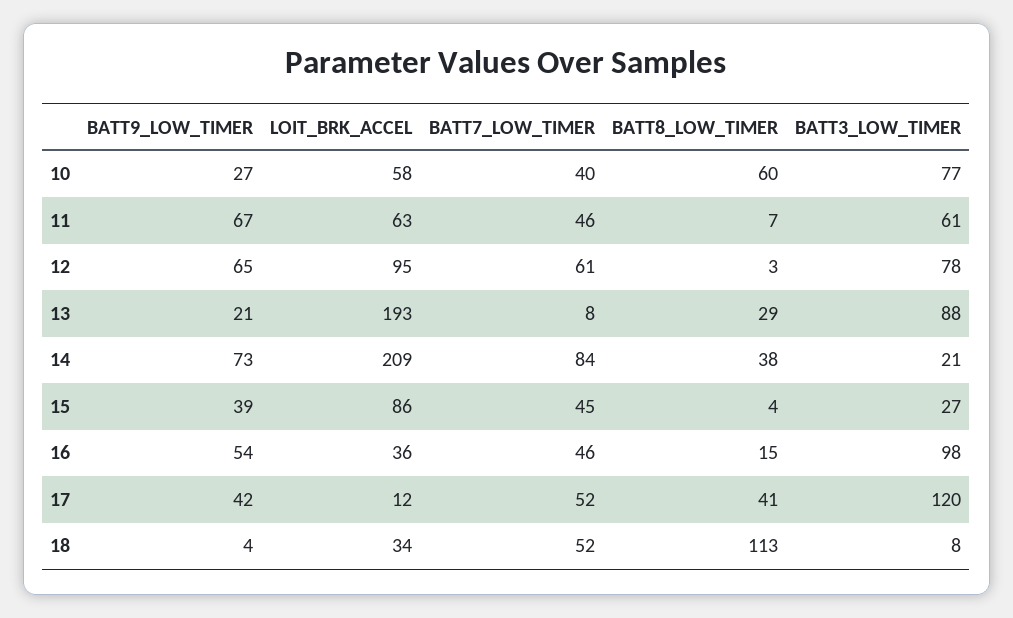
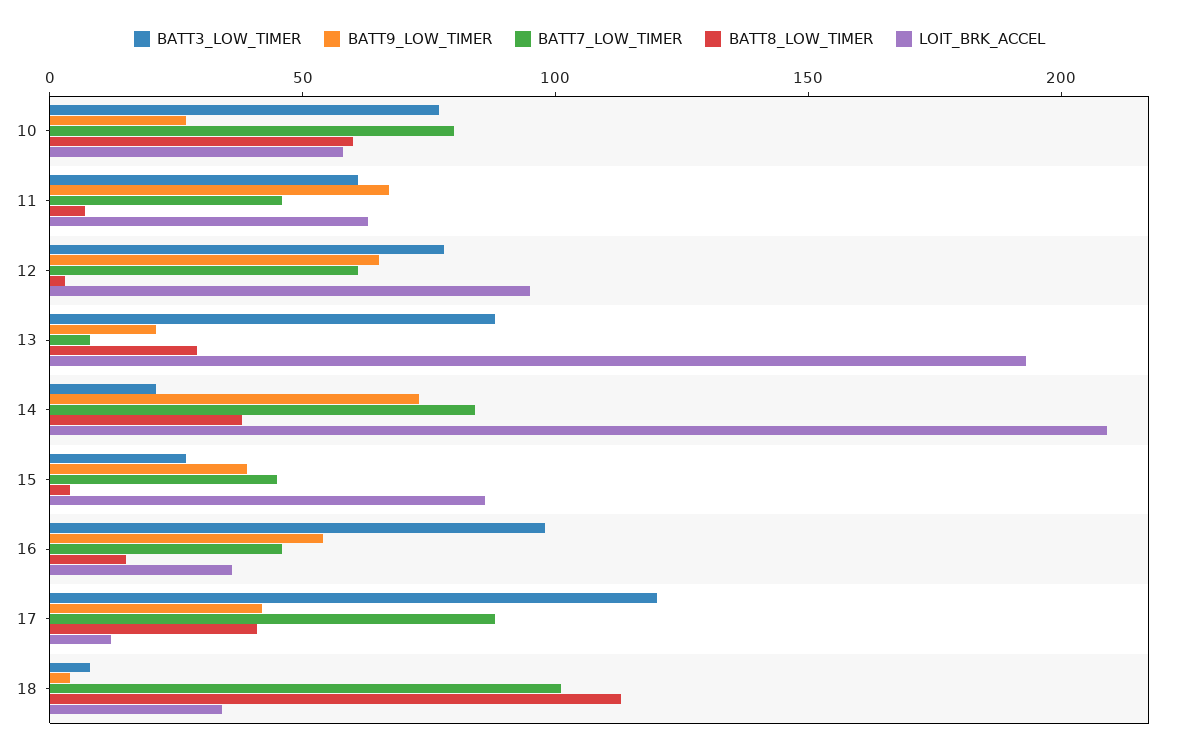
BATT7_LOW_TIMER, 10: 40 -> 80
BATT7_LOW_TIMER, 17: 52 -> 90
BATT7_LOW_TIMER, 18: 52 -> 100

